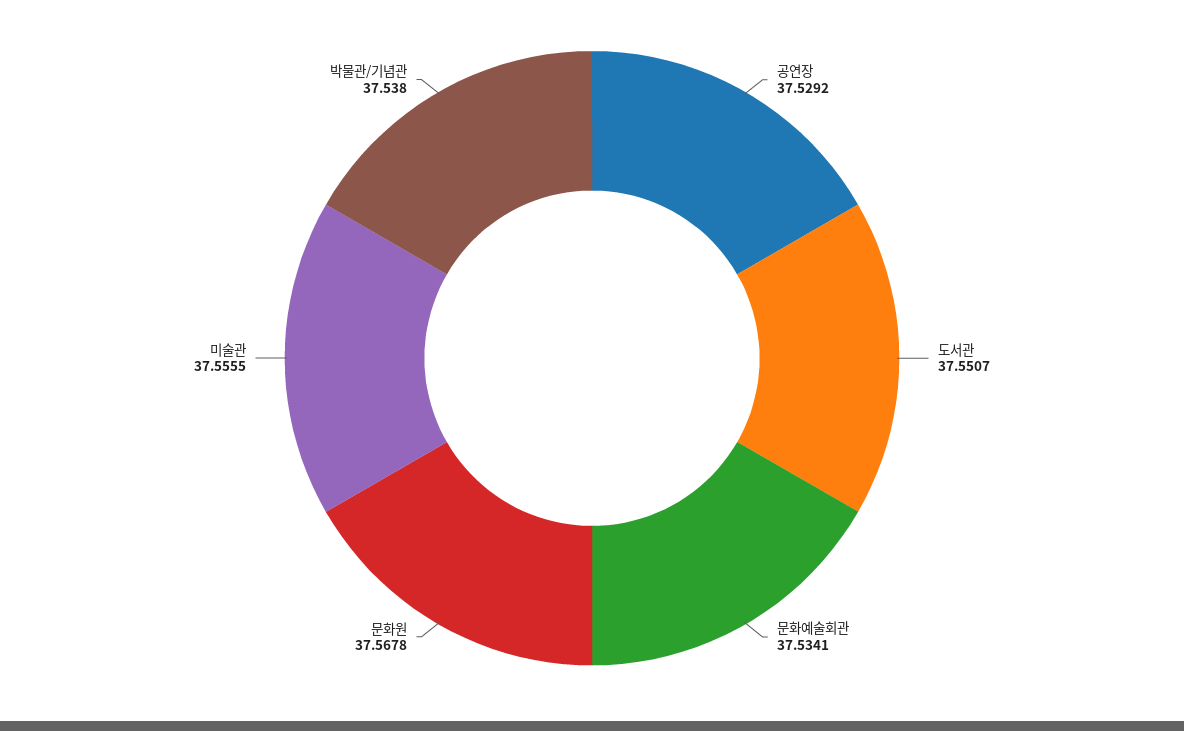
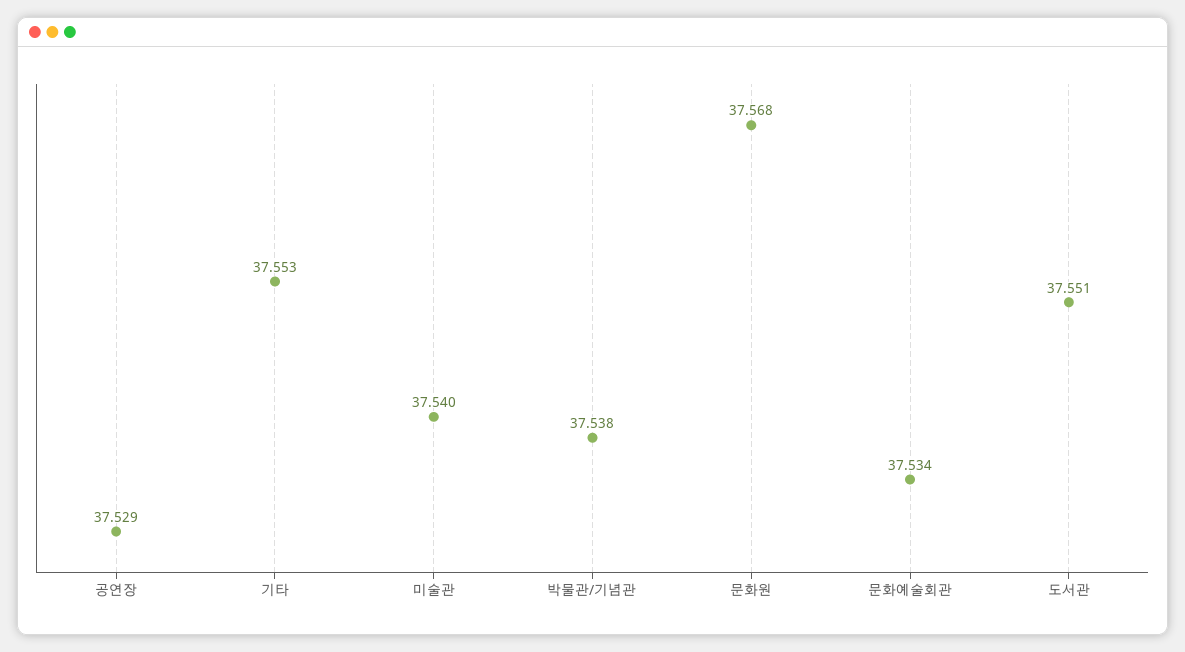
미술관: 37.5555 -> 37.54
기타: none -> 37.553

